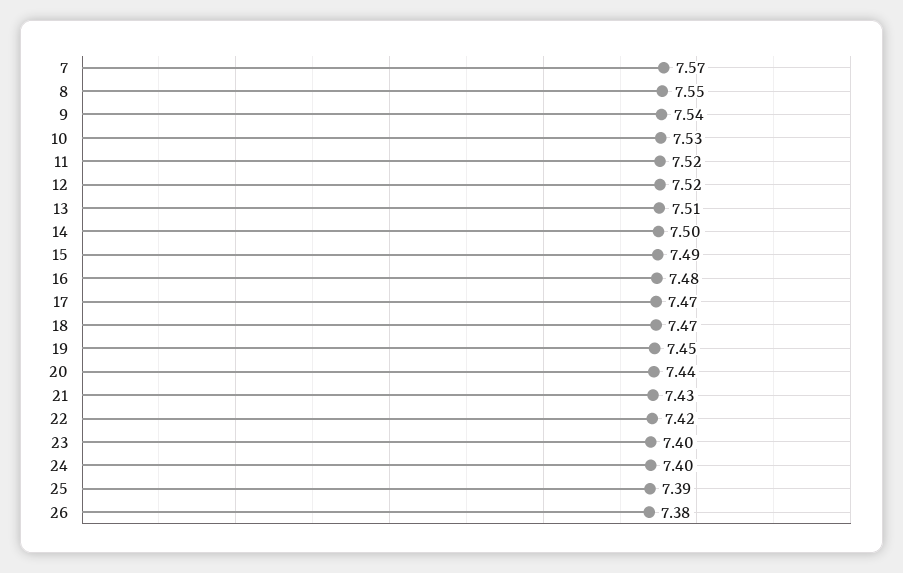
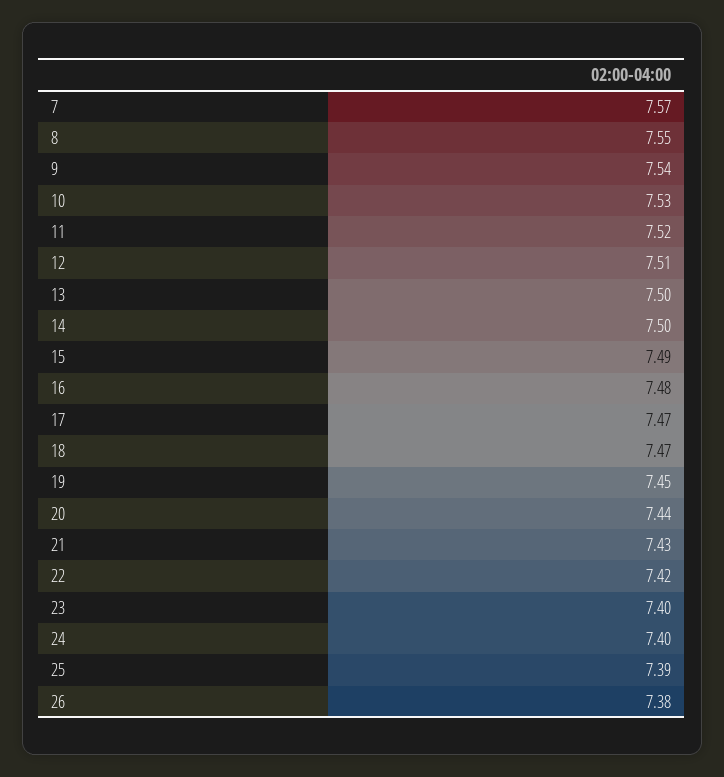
12: 7.52 -> 7.51
13: 7.51 -> 7.5

